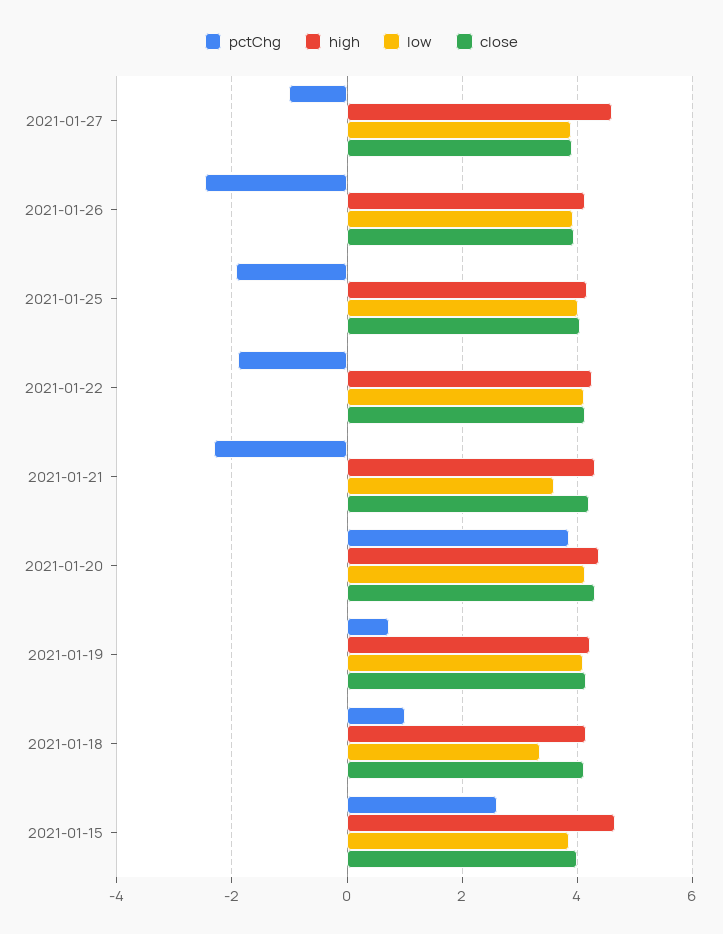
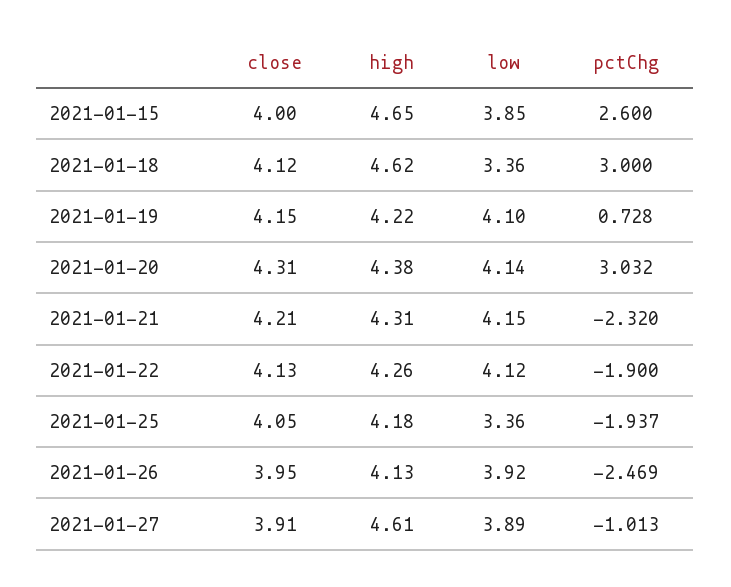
low, 2021-01-25: 4 -> 3.36
low, 2021-01-21: 3.6 -> 4.15
pctChg, 2021-01-20: 3.8 -> 3.032
pctChg, 2021-01-18: 1 -> 3
high, 2021-01-18: 4.2 -> 4.62

